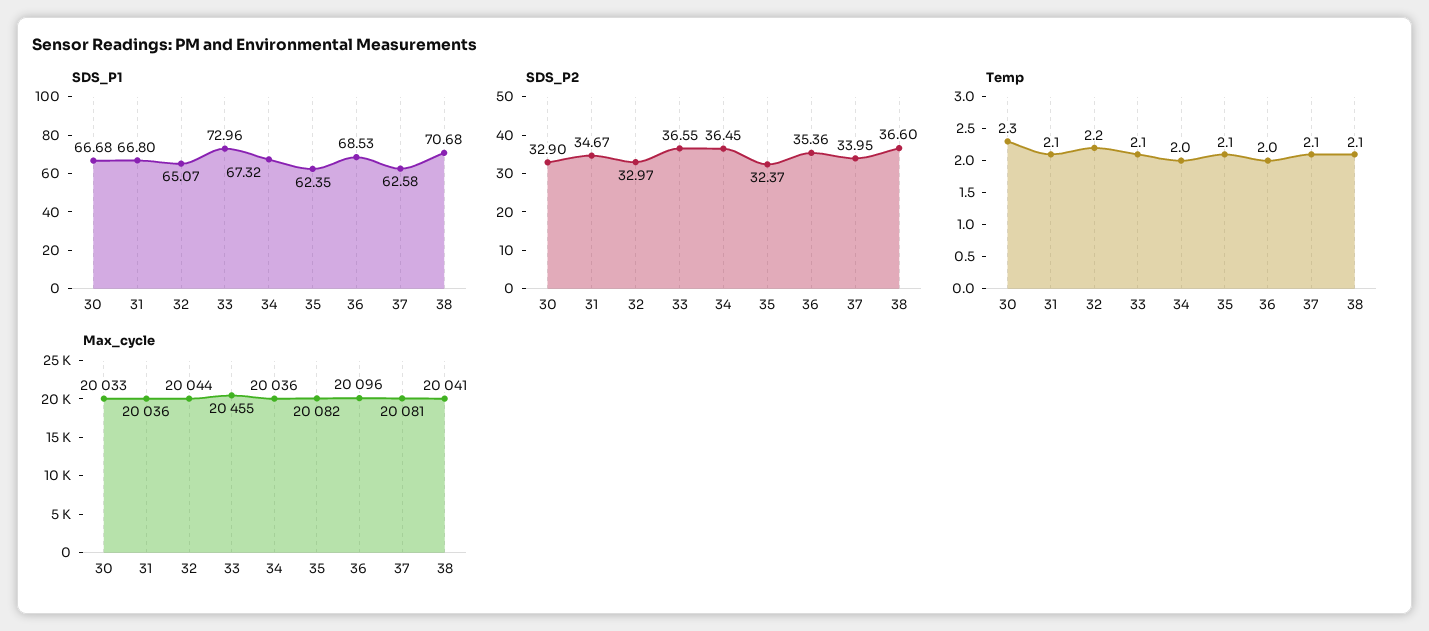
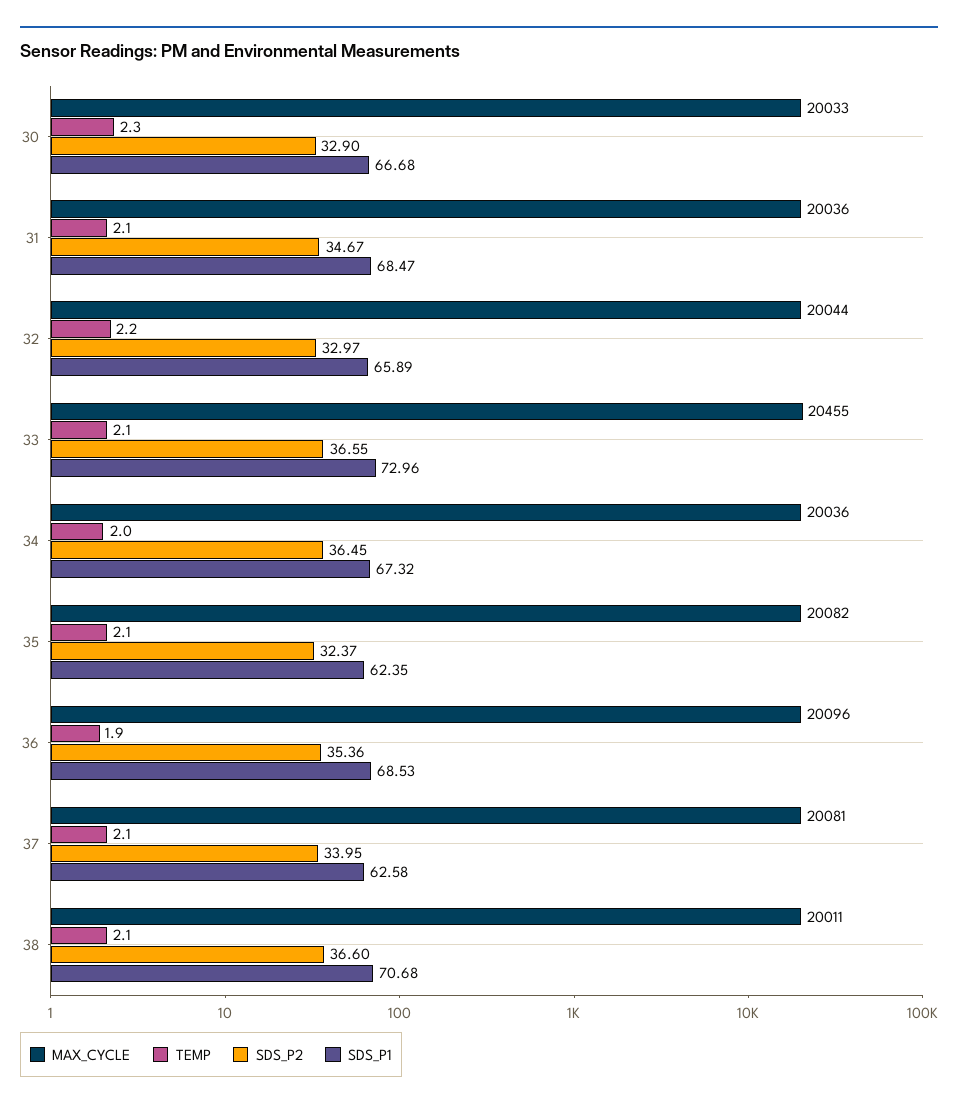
SDS_P1, 31: 66.8 -> 68.47
SDS_P1, 32: 65.07 -> 65.89
Temp, 36: 2 -> 1.9
Max_cycle, 38: 20041 -> 20011

